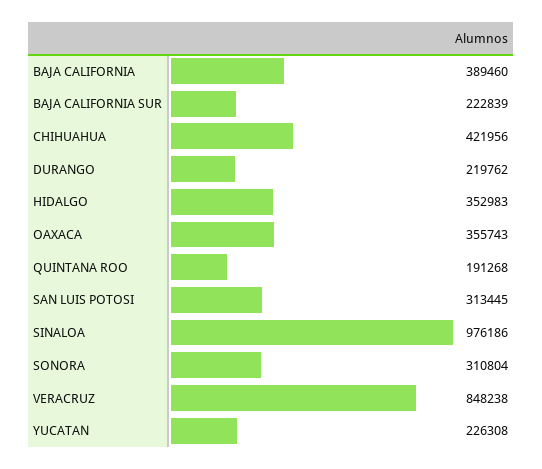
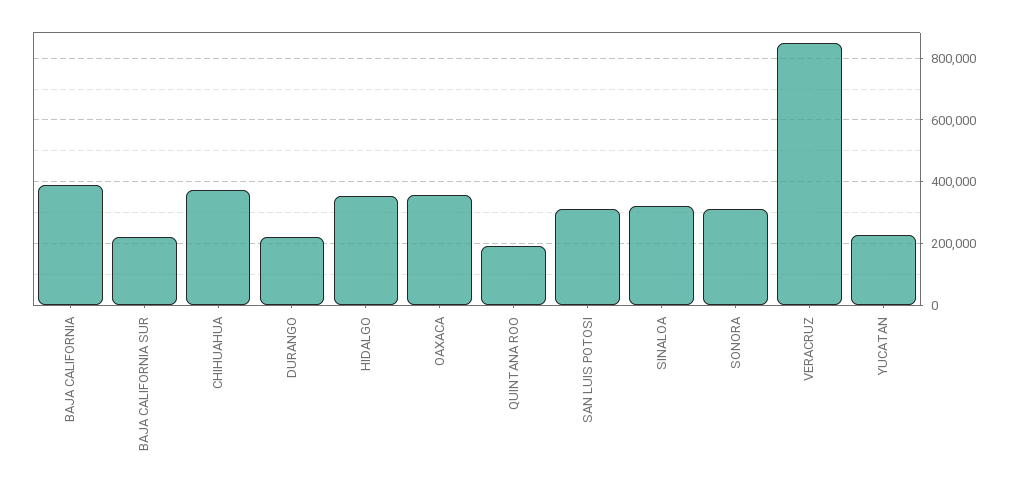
CHIHUAHUA: 421956 -> 380000
SINALOA: 976186 -> 320000

